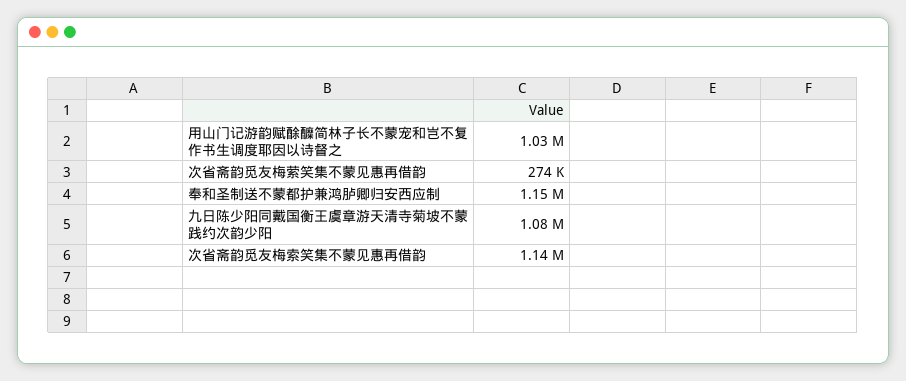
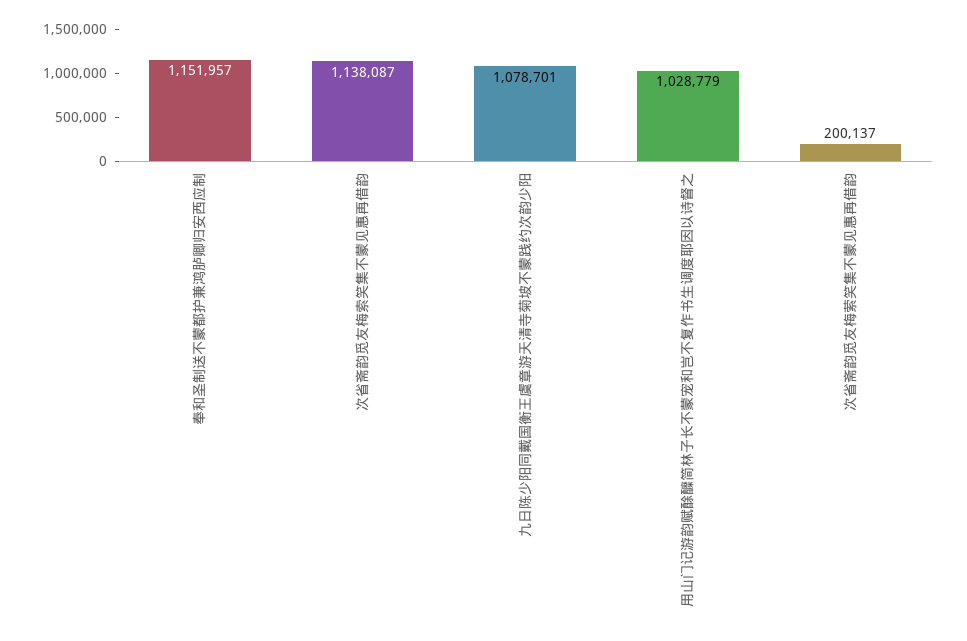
次省斋韵觅友梅萦笑集不蒙见惠再借韵: 274000 -> 200137

